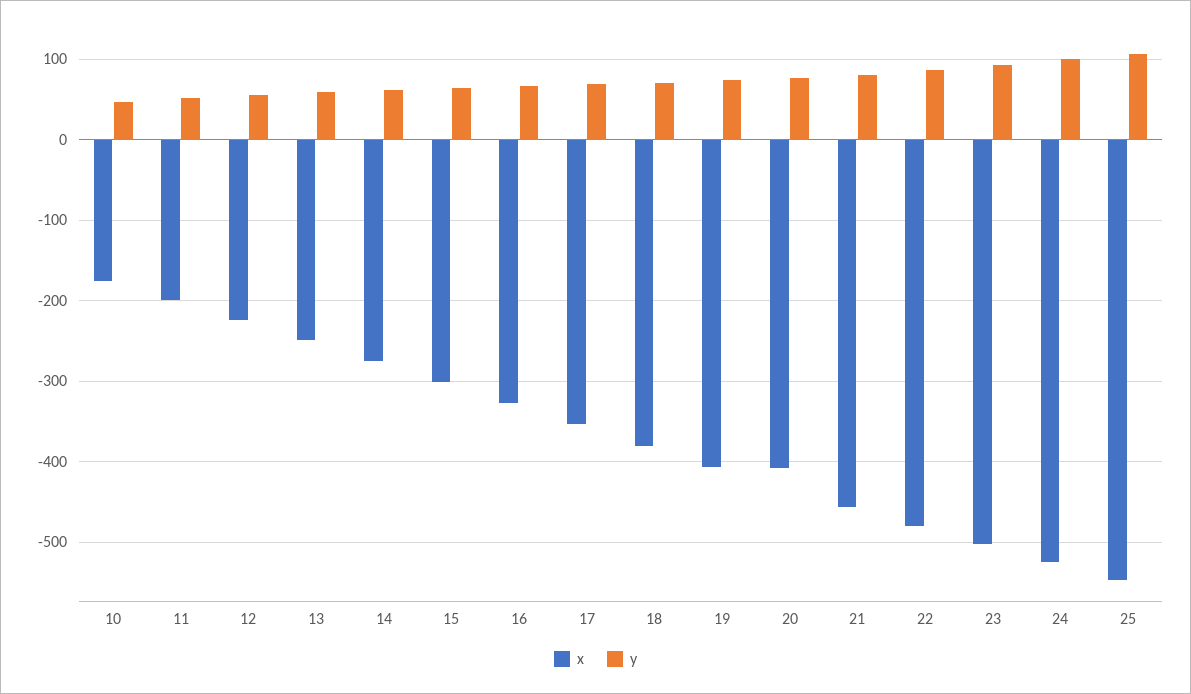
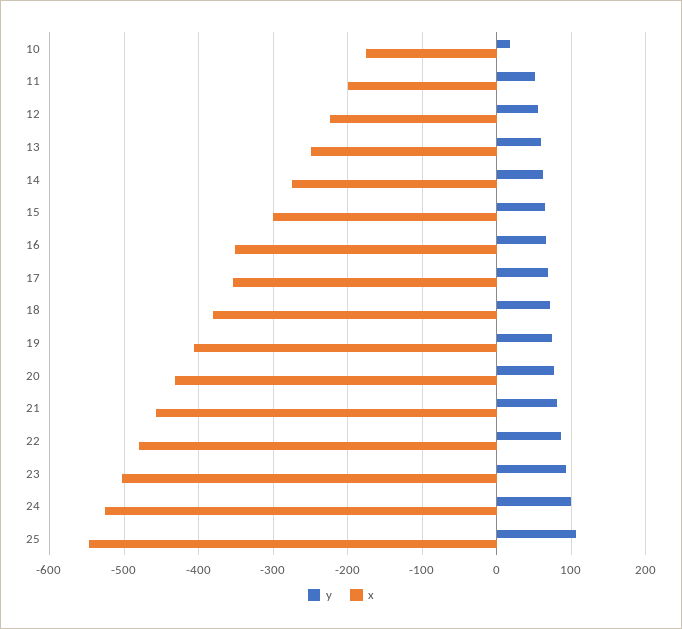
y, 10: 50 -> 20
x, 16: -330 -> -350
x, 20: -410 -> -430

